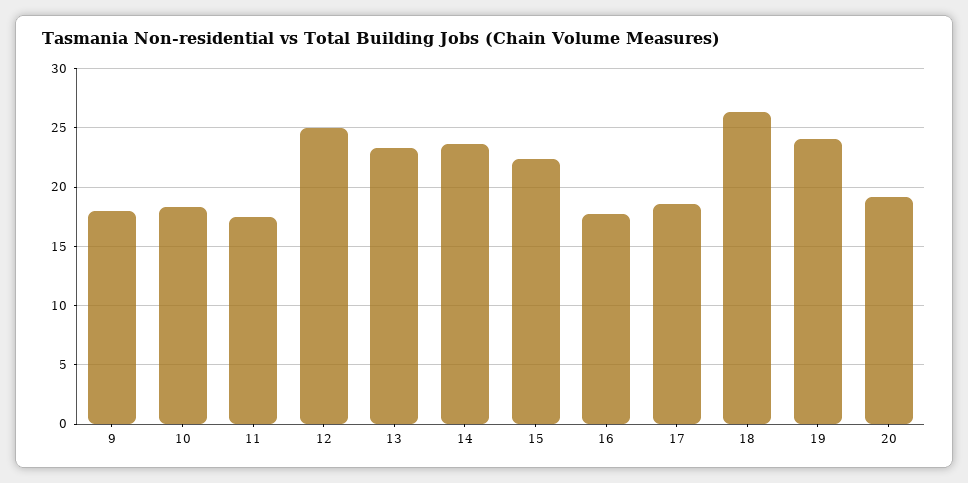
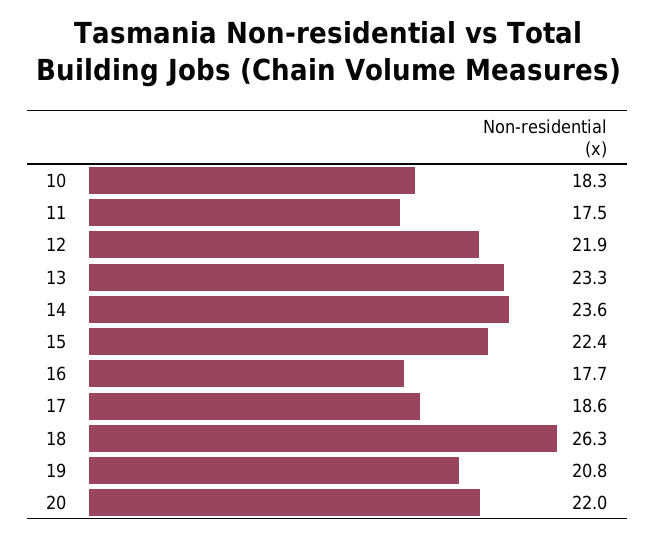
9: 18 -> none
12: 25 -> 21.9
19: 24 -> 20.8
20: 19 -> 22

